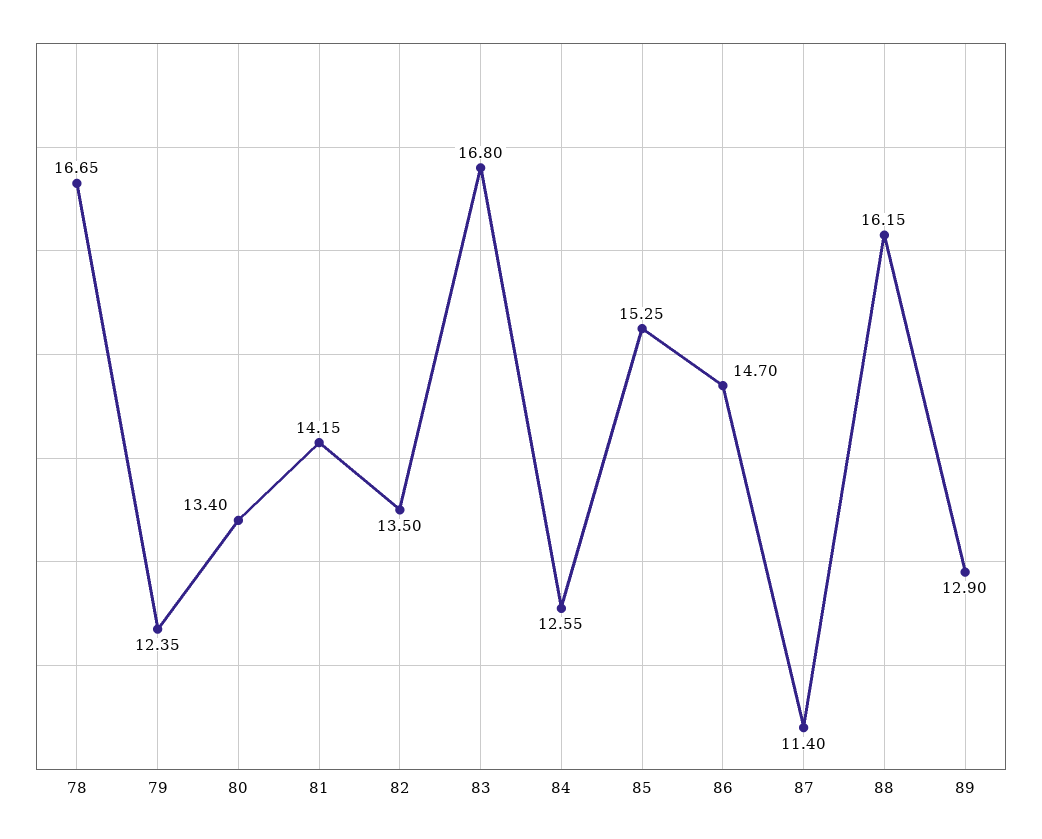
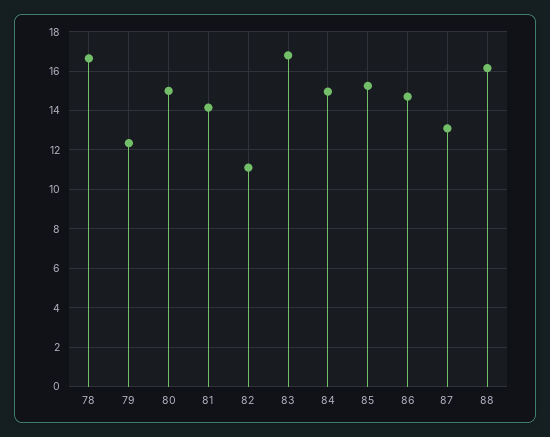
80: 13.4 -> 15
82: 13.5 -> 11
84: 12.55 -> 15
87: 11.4 -> 13
89: 12.9 -> none

